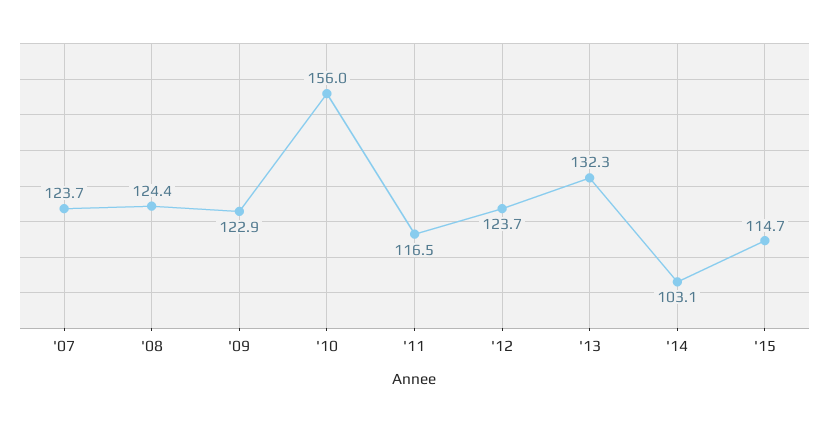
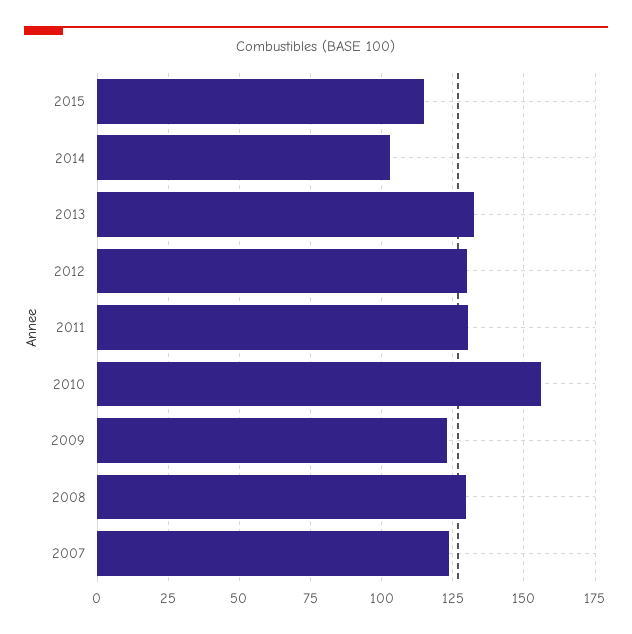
'08: 124.4 -> 130
'11: 116.5 -> 130
'12: 123.7 -> 130

